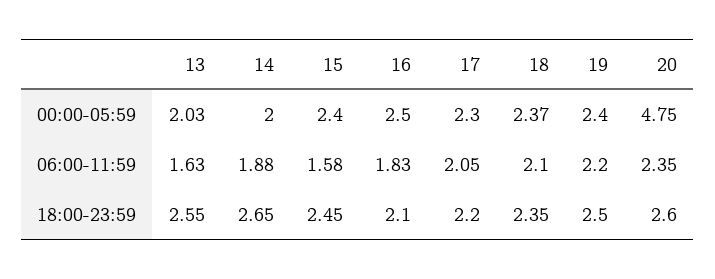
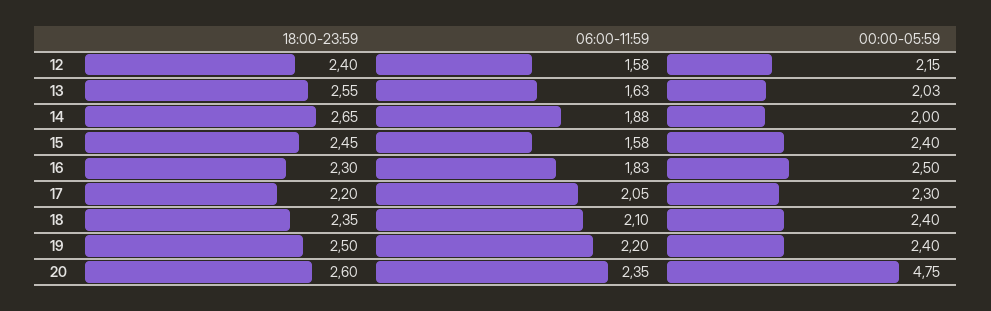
18, 00:00-05:59: 2.37 -> 2.4
16, 18:00-23:59: 2.1 -> 2.3
12, 18:00-23:59: none -> 2.4
12, 06:00-11:59: none -> 1.58
12, 00:00-05:59: none -> 2.15

